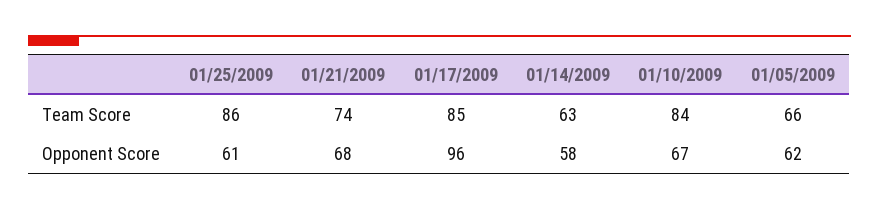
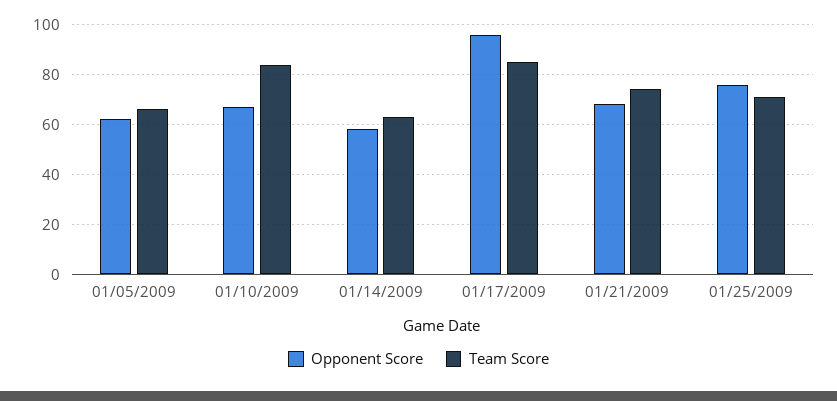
Team Score, 01/25/2009: 86 -> 70
Opponent Score, 01/25/2009: 61 -> 75

